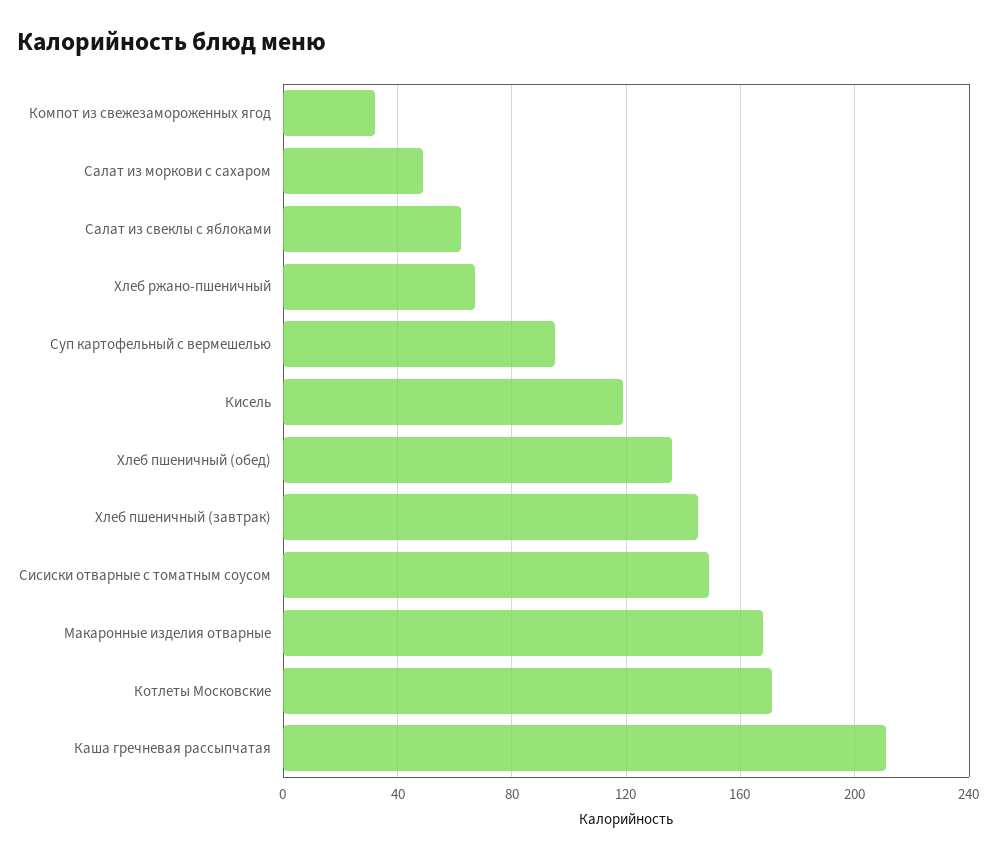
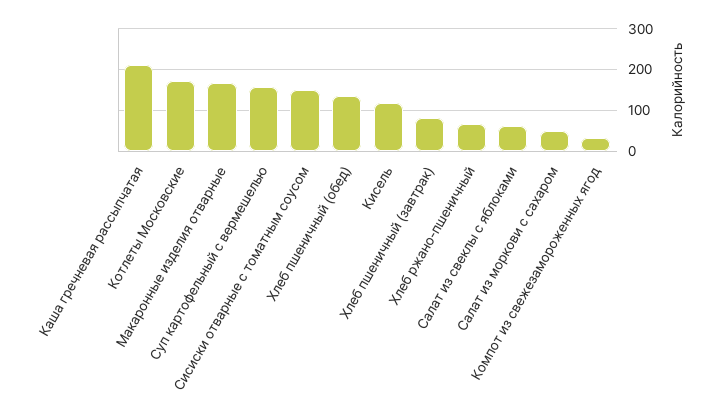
Суп картофельный с вермешелью: 95 -> 160
Хлеб пшеничный (завтрак): 145 -> 80

